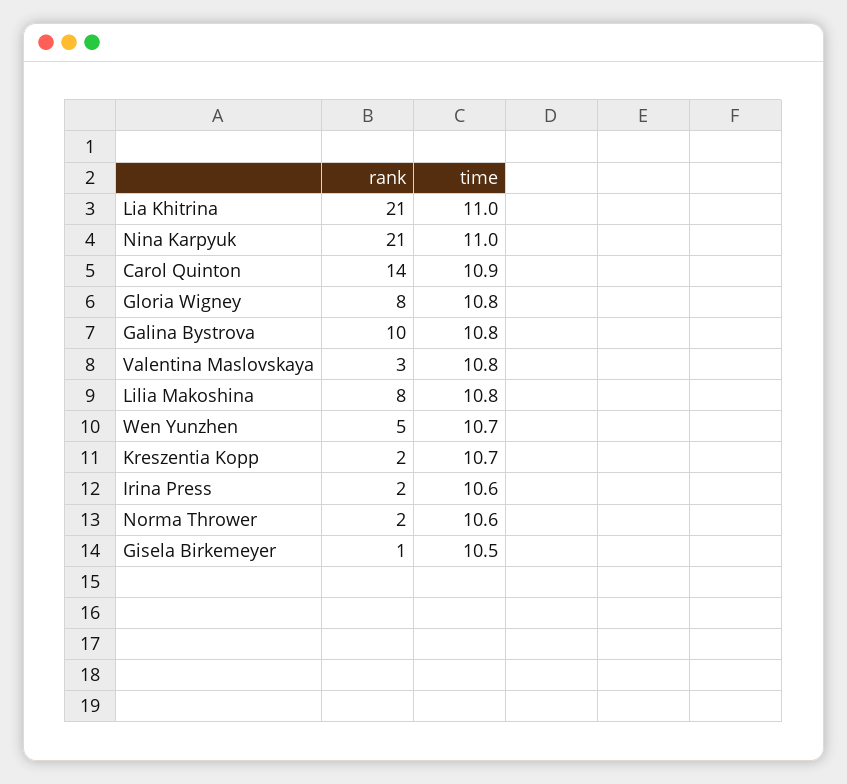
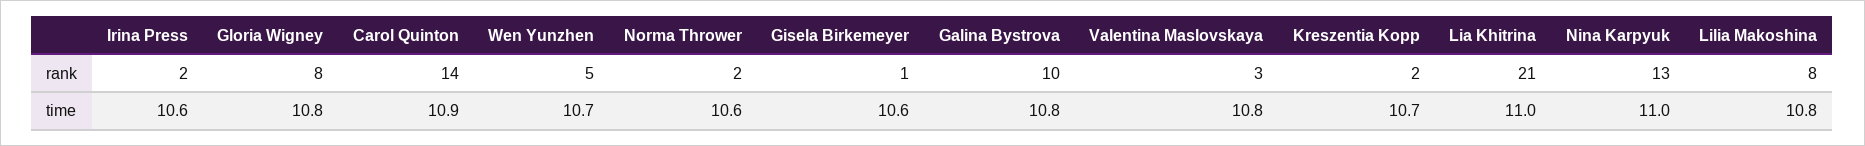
rank, Nina Karpyuk: 21 -> 13
time, Gisela Birkemeyer: 10.5 -> 10.6

